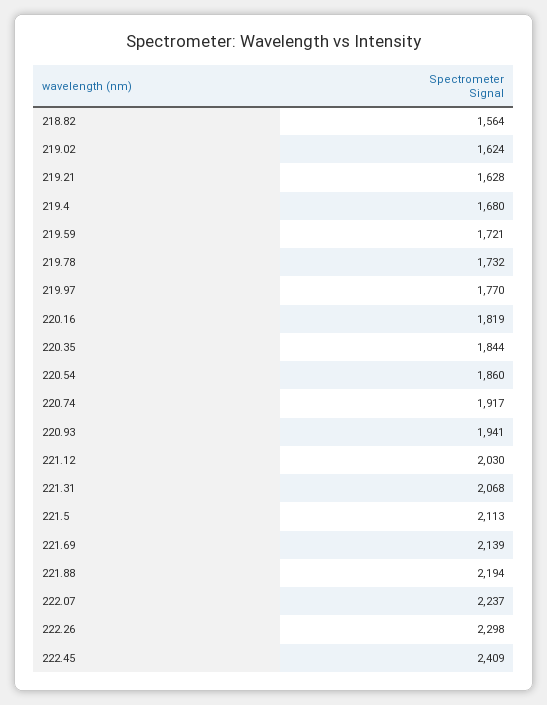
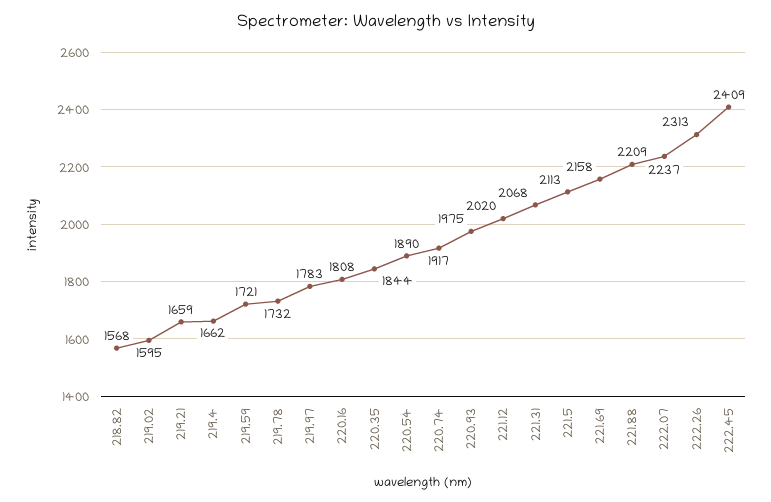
218.82: 1564 -> 1568
219.02: 1624 -> 1595
219.21: 1628 -> 1659
219.4: 1680 -> 1662
219.97: 1770 -> 1783
220.16: 1819 -> 1808
220.54: 1860 -> 1890
220.93: 1941 -> 1975
221.12: 2030 -> 2020
221.69: 2139 -> 2158
221.88: 2194 -> 2209
222.26: 2298 -> 2313

